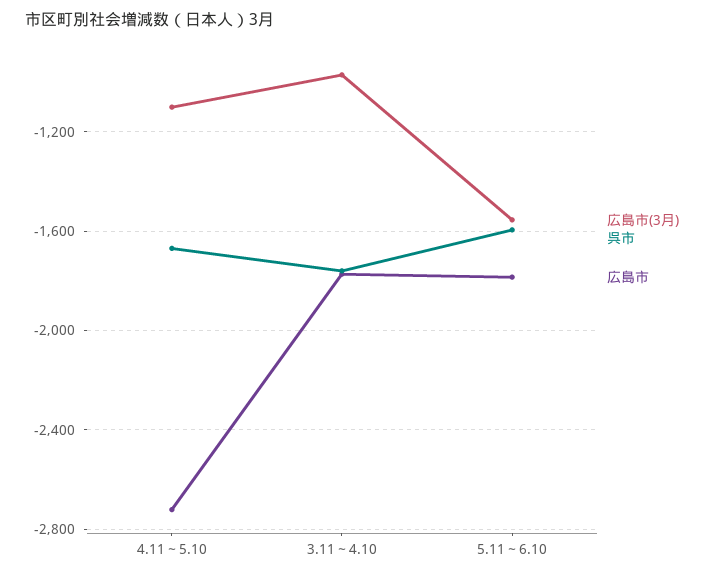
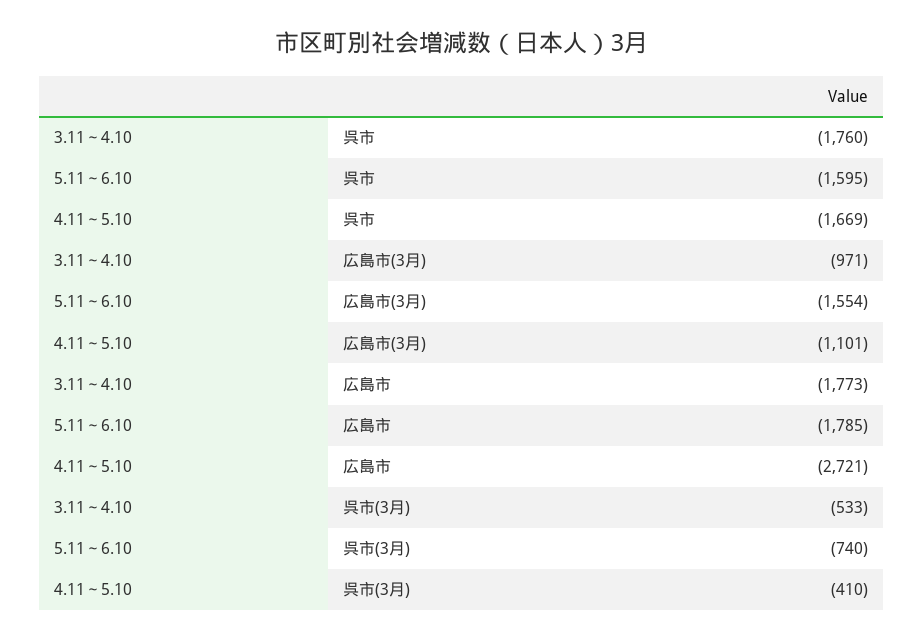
呉市(3月), 3.11～4.10: none -> -533
呉市(3月), 5.11～6.10: none -> -740
呉市(3月), 4.11～5.10: none -> -410

